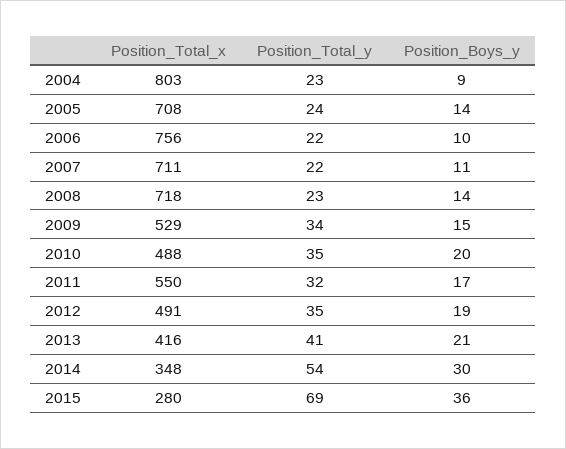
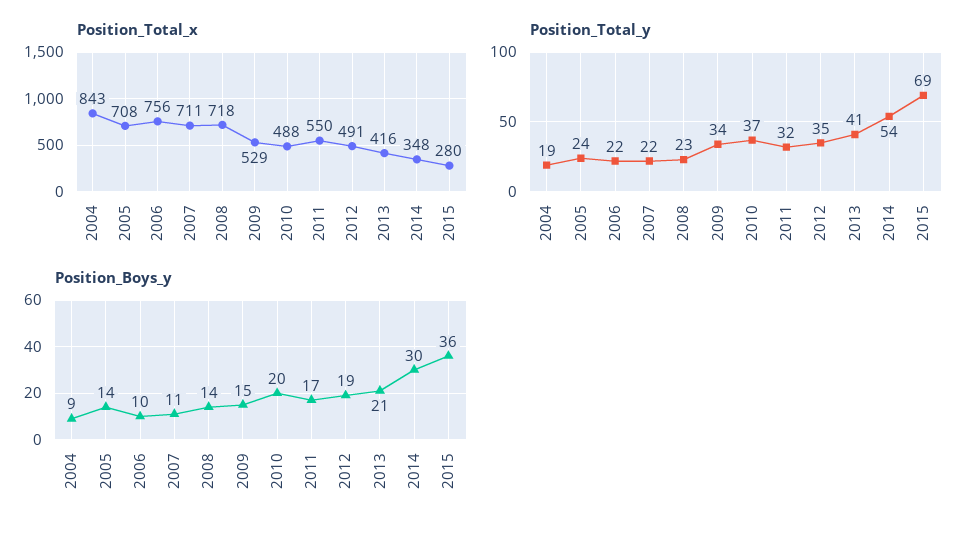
Position_Total_x, 2004: 803 -> 843
Position_Total_y, 2004: 23 -> 19
Position_Total_y, 2010: 35 -> 37

